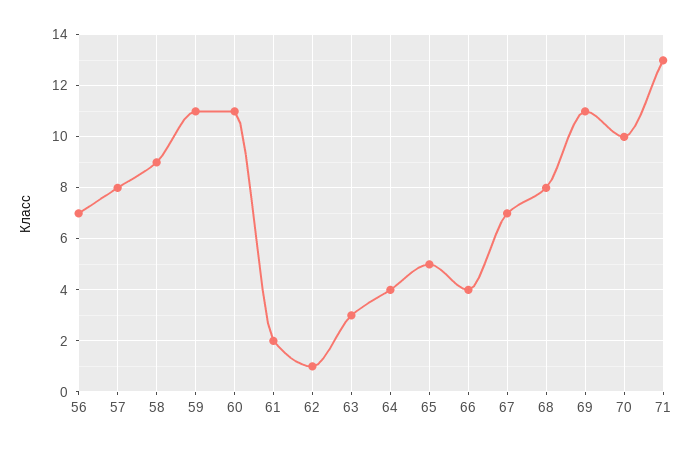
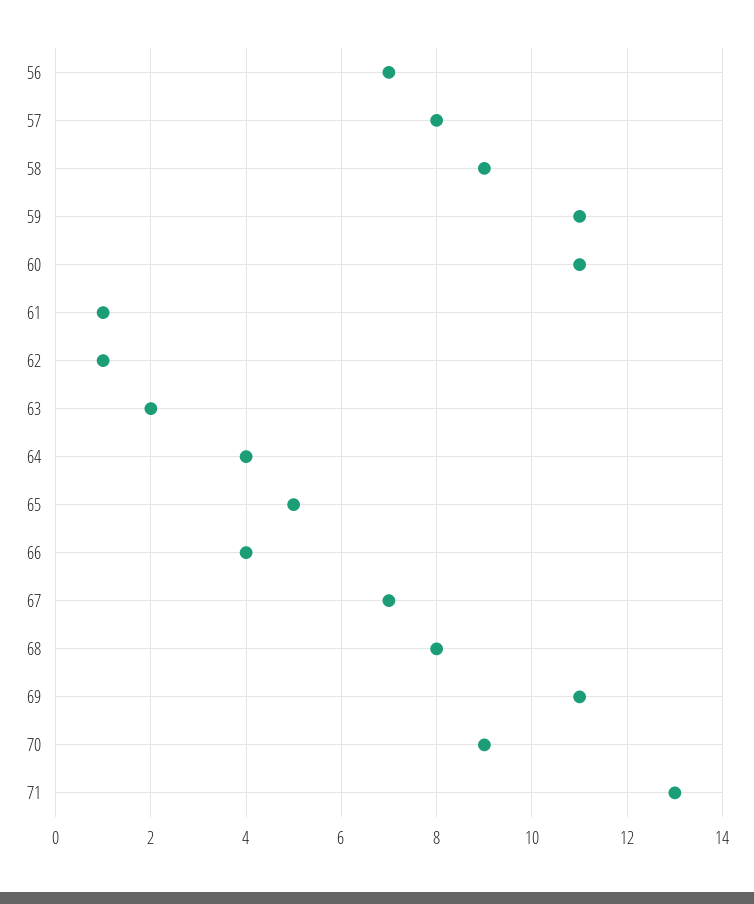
61: 2 -> 1
63: 3 -> 2
70: 10 -> 9

